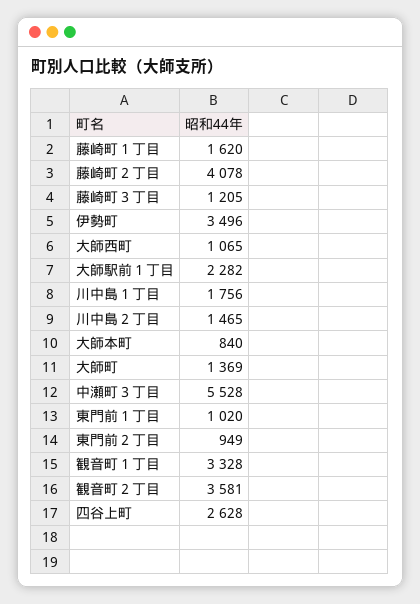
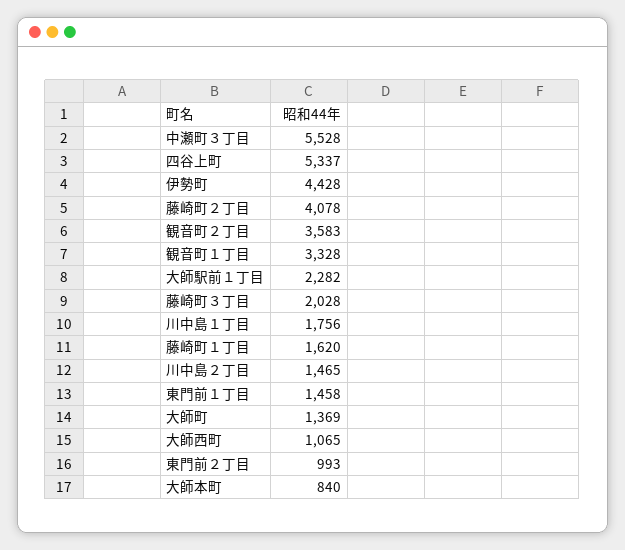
藤崎町３丁目: 1205 -> 2028
伊勢町: 3496 -> 4428
東門前１丁目: 1020 -> 1458
東門前２丁目: 949 -> 993
観音町２丁目: 3581 -> 3583
四谷上町: 2628 -> 5337

